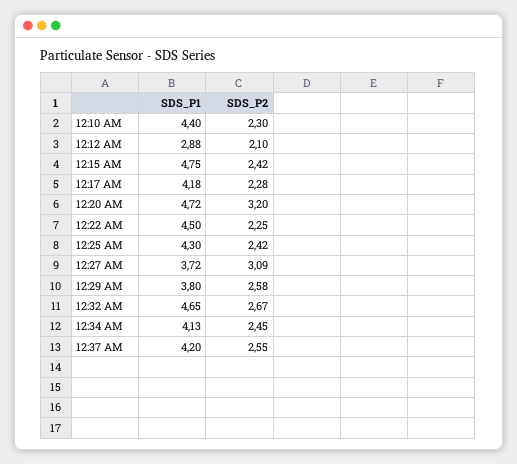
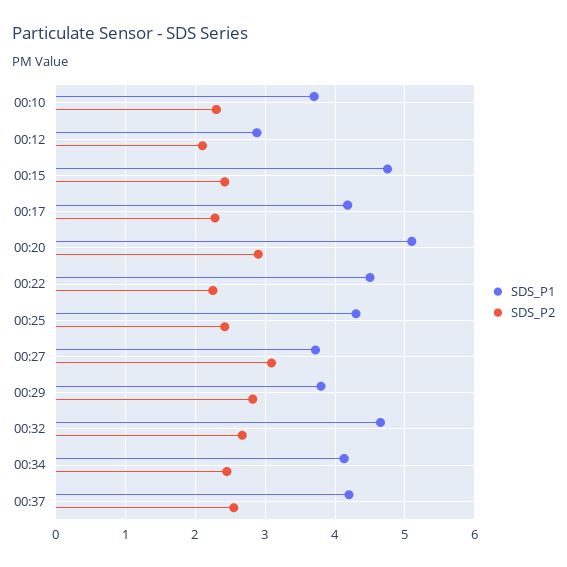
SDS_P1, 12:10 AM: 4.4 -> 3.7
SDS_P1, 12:20 AM: 4.72 -> 5.1
SDS_P2, 12:20 AM: 3.2 -> 2.9
SDS_P2, 12:29 AM: 2.58 -> 2.8

